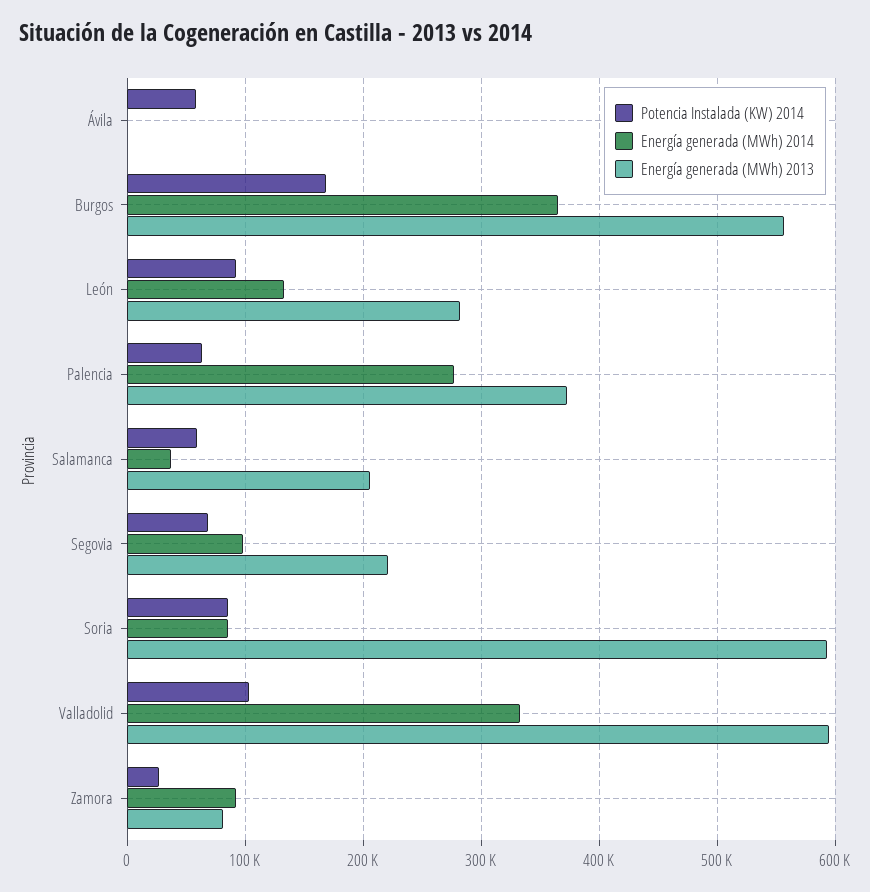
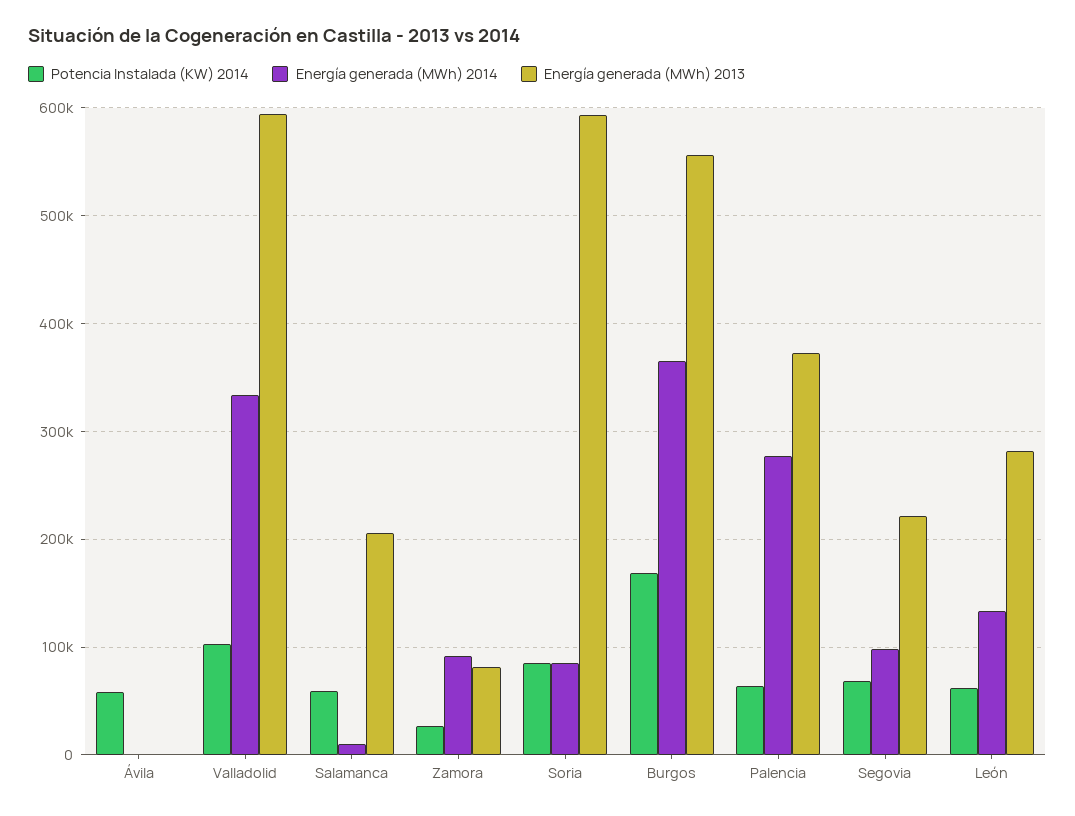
Potencia Instalada (KW) 2014, León: 90000 -> 60000
Energía generada (MWh) 2014, Salamanca: 40000 -> 10000

